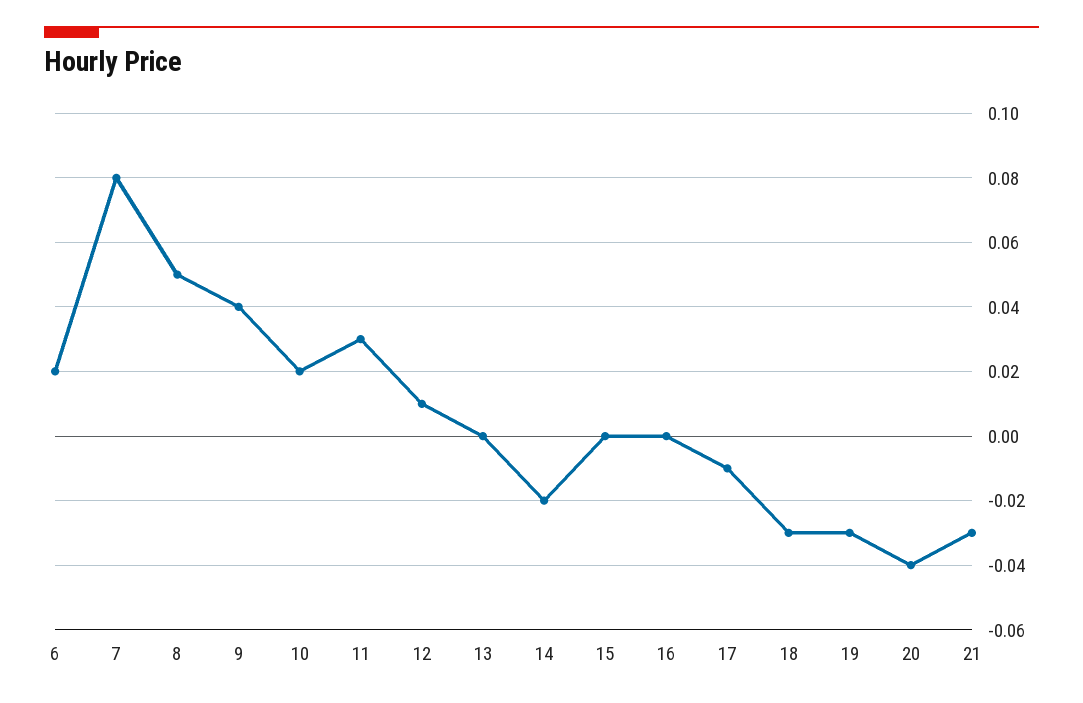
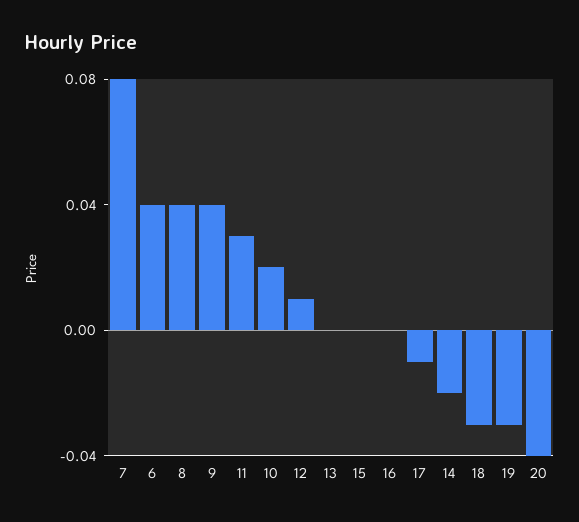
6: 0.02 -> 0.04
8: 0.05 -> 0.04
21: -0.03 -> none

